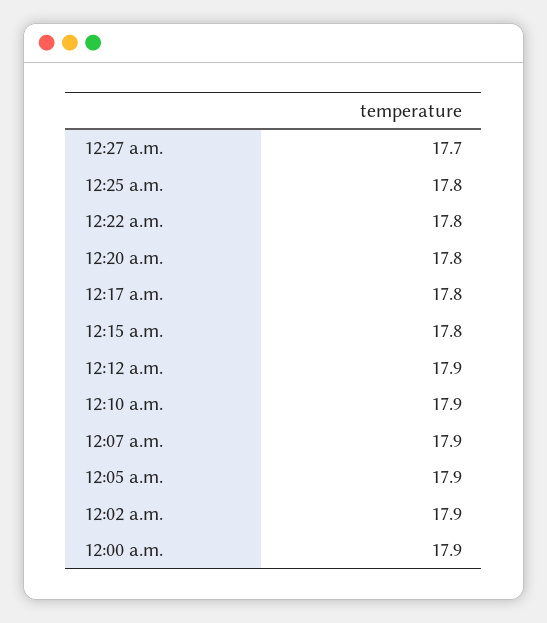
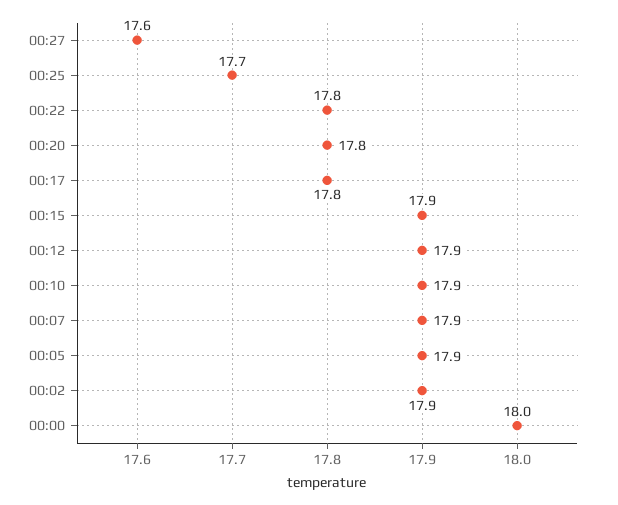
12:27 a.m.: 17.7 -> 17.6
12:25 a.m.: 17.8 -> 17.7
12:15 a.m.: 17.8 -> 17.9
12:00 a.m.: 17.9 -> 18

